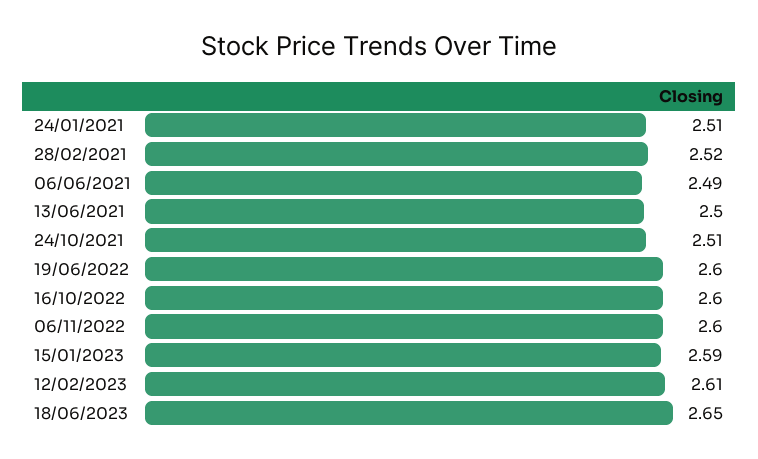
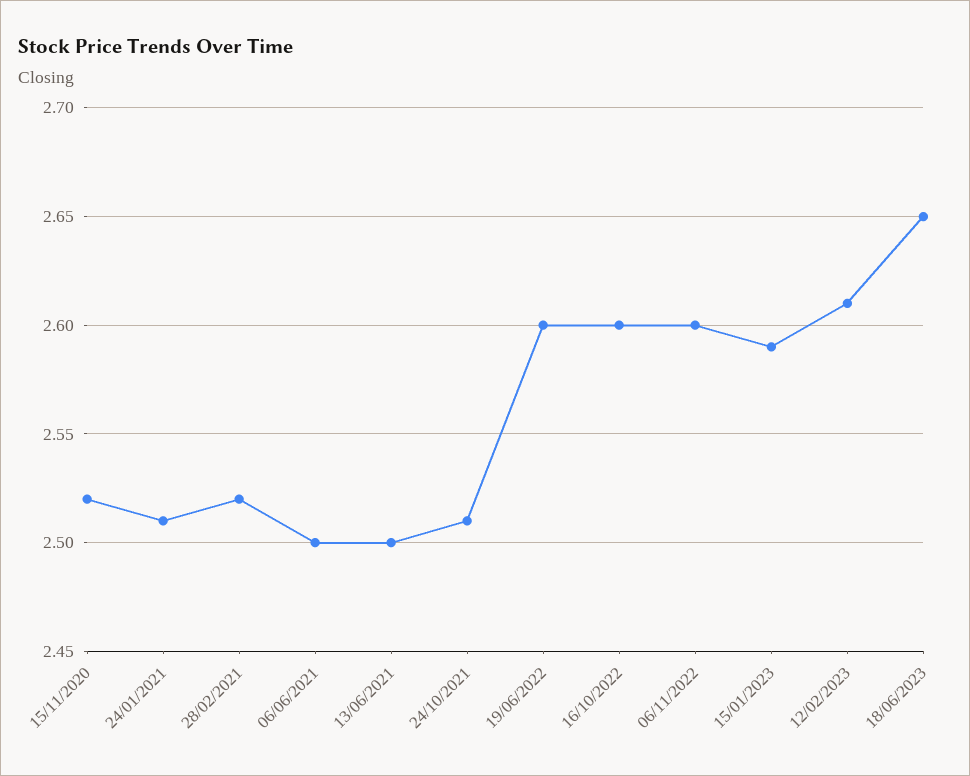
06/06/2021: 2.49 -> 2.5
15/11/2020: none -> 2.52

